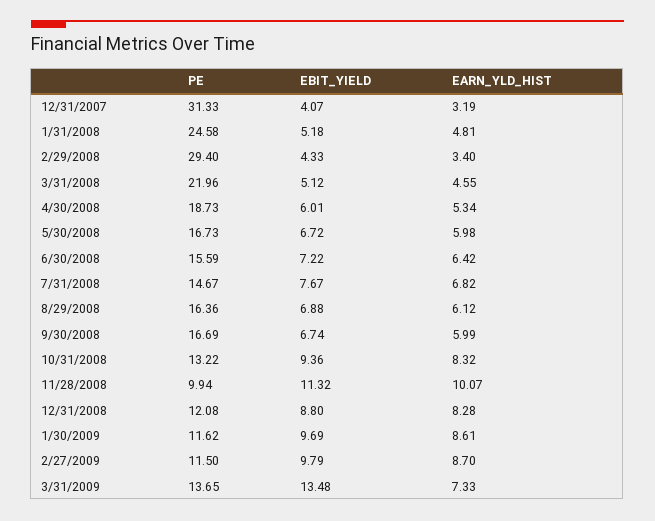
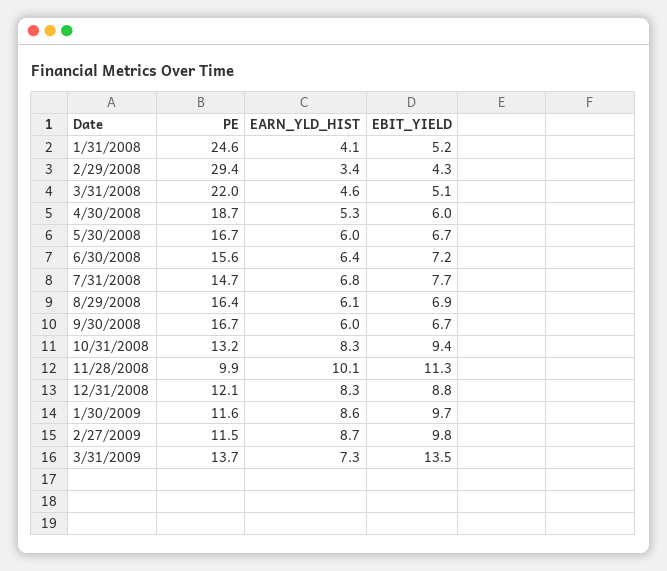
PE, 12/31/2007: 31.33 -> none
EBIT_YIELD, 12/31/2007: 4.07 -> none
EARN_YLD_HIST, 12/31/2007: 3.19 -> none
EARN_YLD_HIST, 1/31/2008: 4.81 -> 4.1

